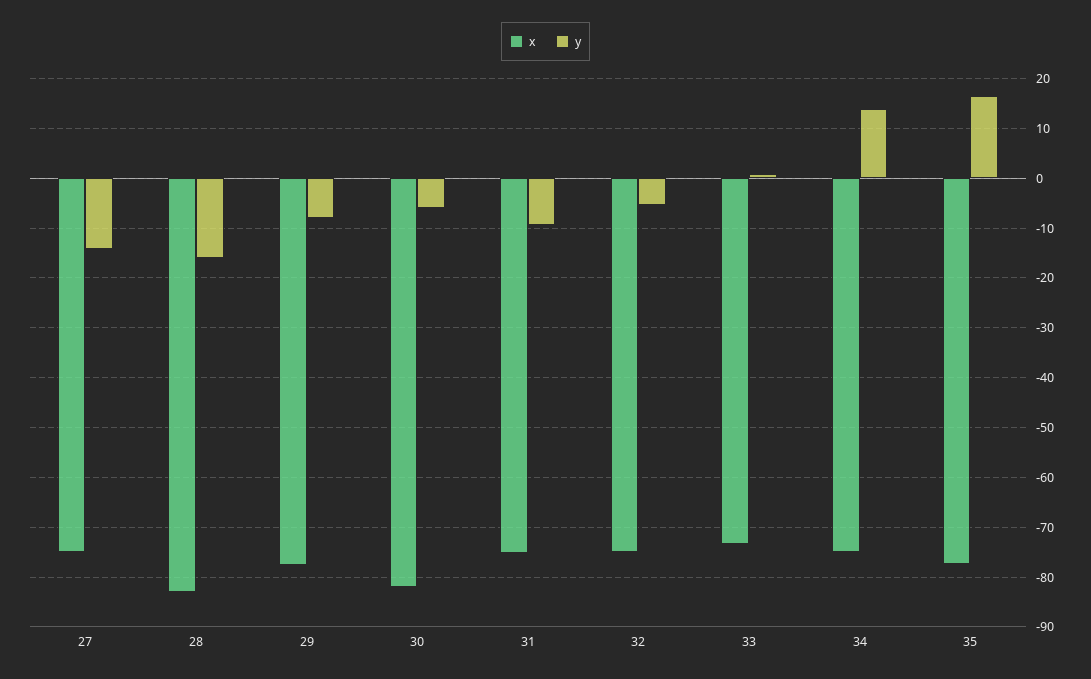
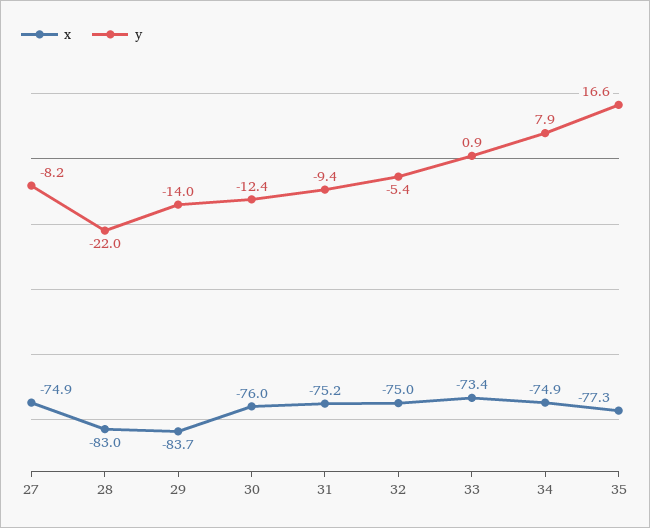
y, 27: -14 -> -8.2
y, 28: -16 -> -22
x, 29: -78 -> -83.7
y, 29: -8 -> -14
x, 30: -82 -> -76
y, 30: -6 -> -12.4
y, 34: 14 -> 7.9

